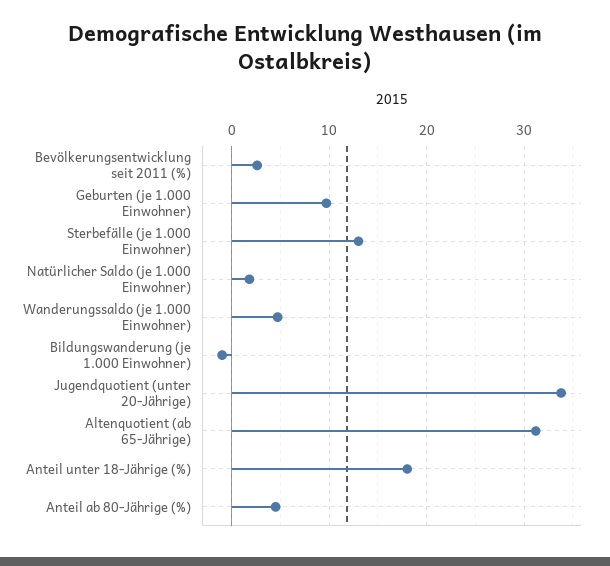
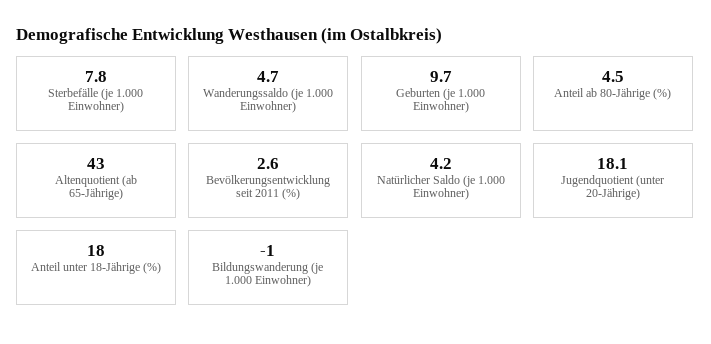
Sterbefälle (je 1.000 Einwohner): 13 -> 7.8
Natürlicher Saldo (je 1.000 Einwohner): 2 -> 4.2
Jugendquotient (unter 20-Jährige): 34 -> 18.1
Altenquotient (ab 65-Jährige): 31 -> 43

